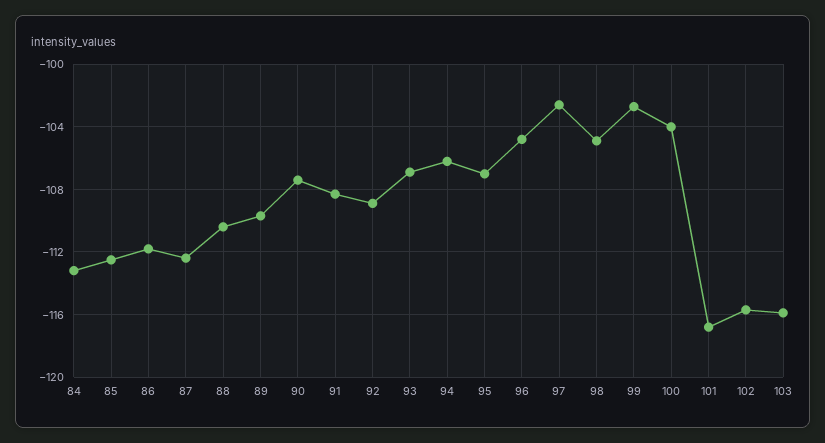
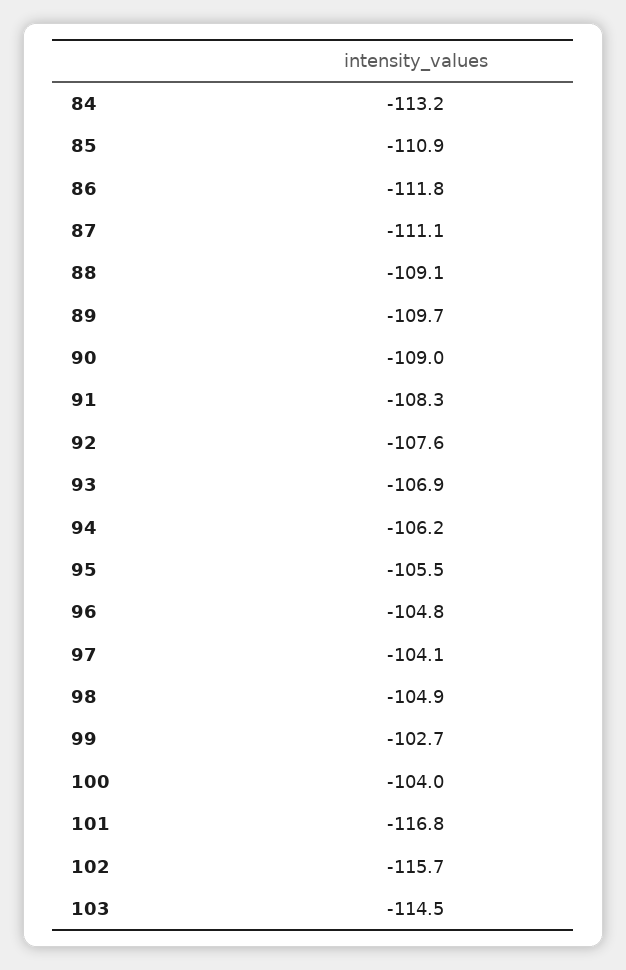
85: -112.5 -> -110.9
87: -112.5 -> -111.1
88: -110.5 -> -109.1
90: -107.5 -> -109
92: -109 -> -107.6
95: -107 -> -105.5
97: -102.5 -> -104.1
103: -116 -> -114.5

